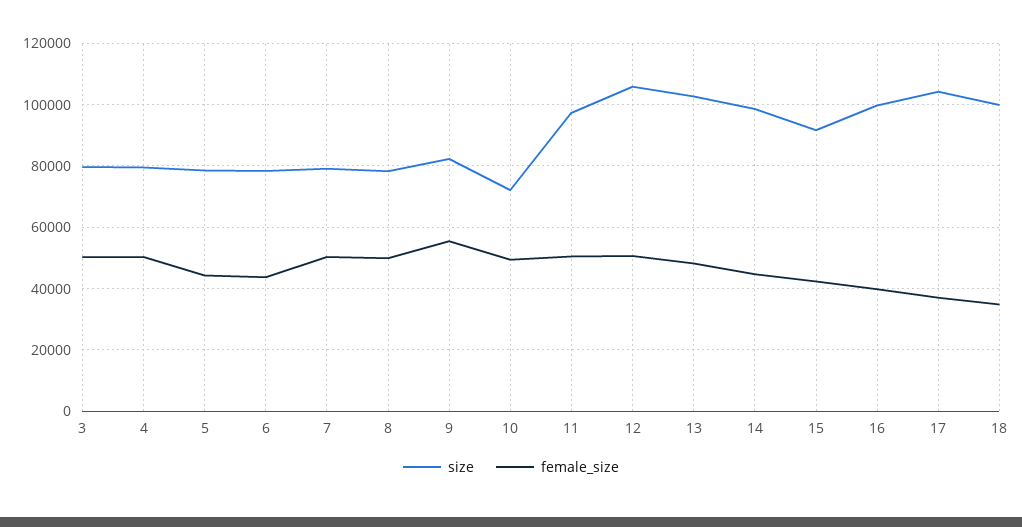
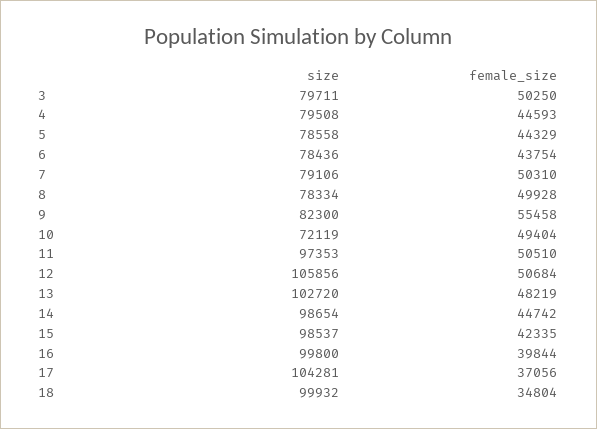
female_size, 4: 50000 -> 44593
size, 15: 92000 -> 98537

